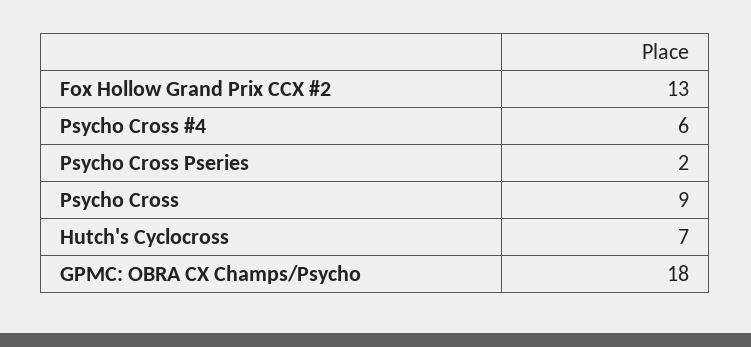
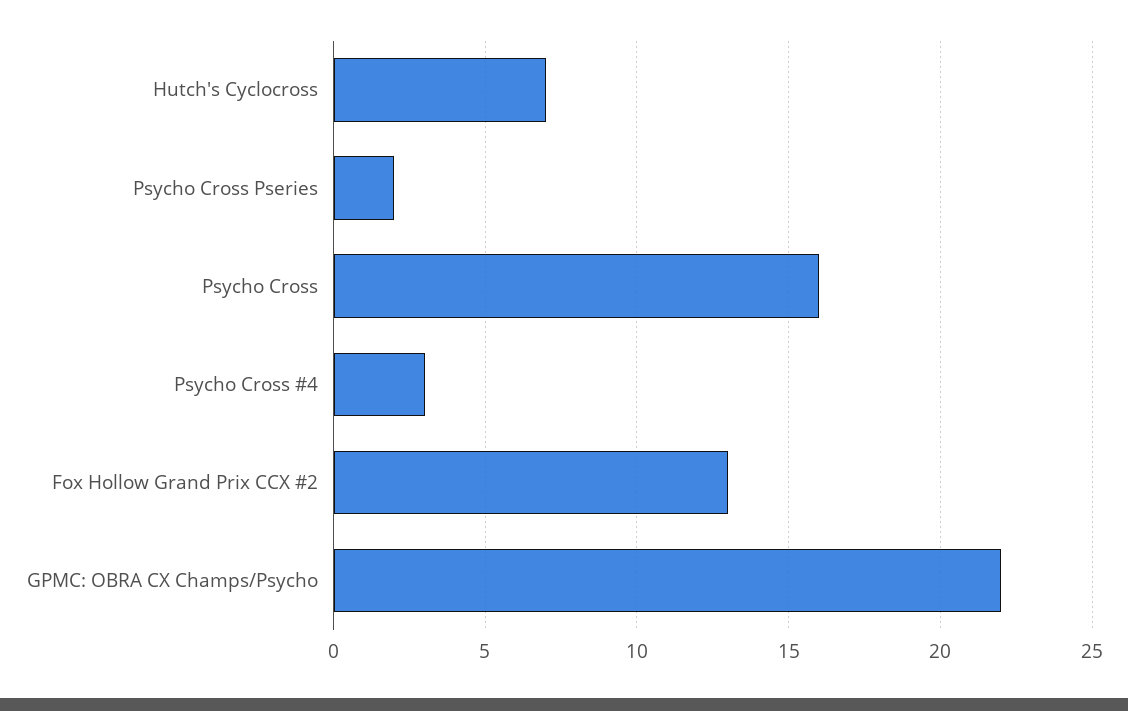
Psycho Cross #4: 6 -> 3
Psycho Cross: 9 -> 16
GPMC: OBRA CX Champs/Psycho: 18 -> 22

